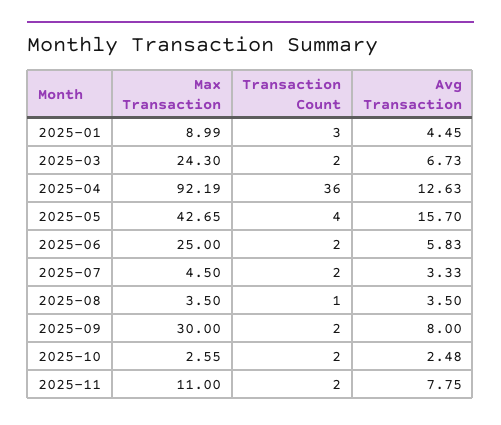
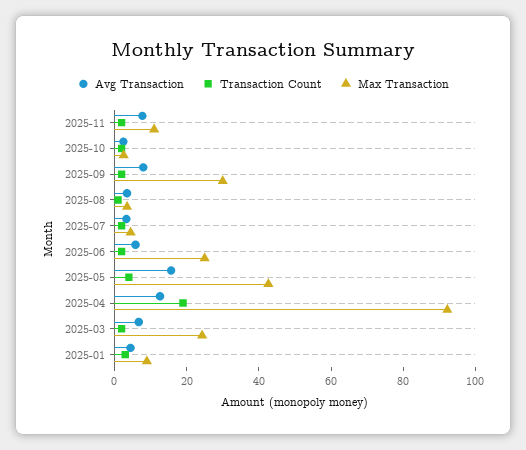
Transaction Count, 2025-04: 36 -> 20

